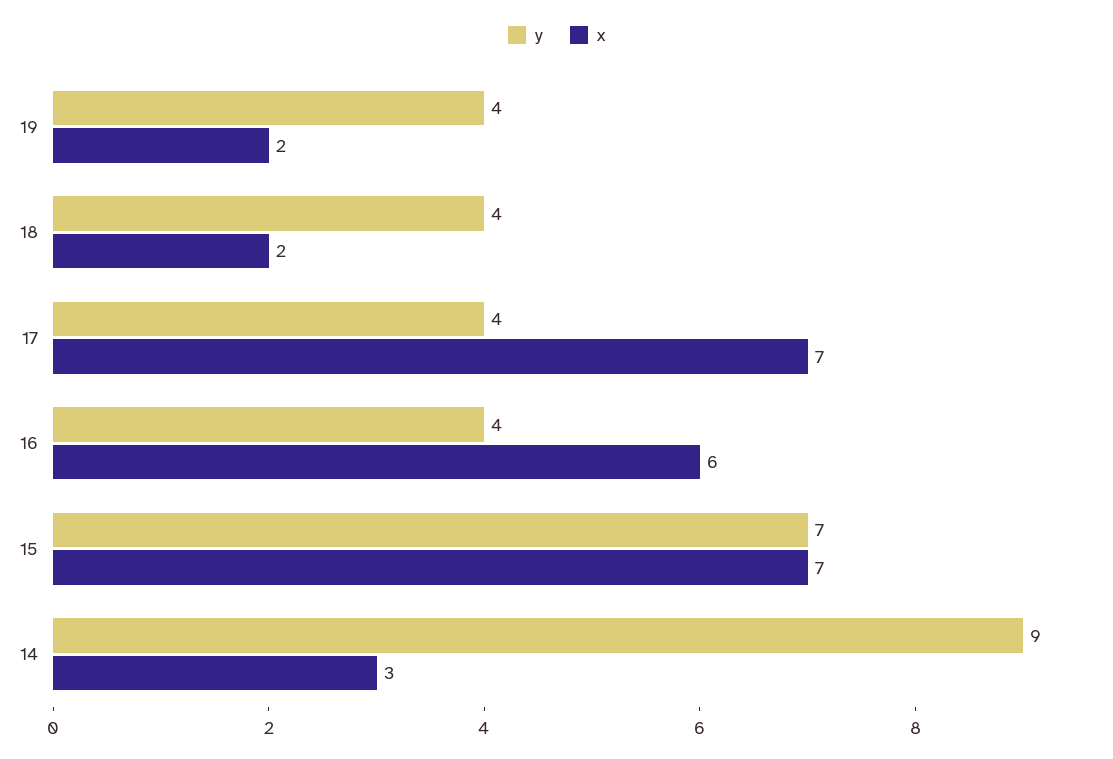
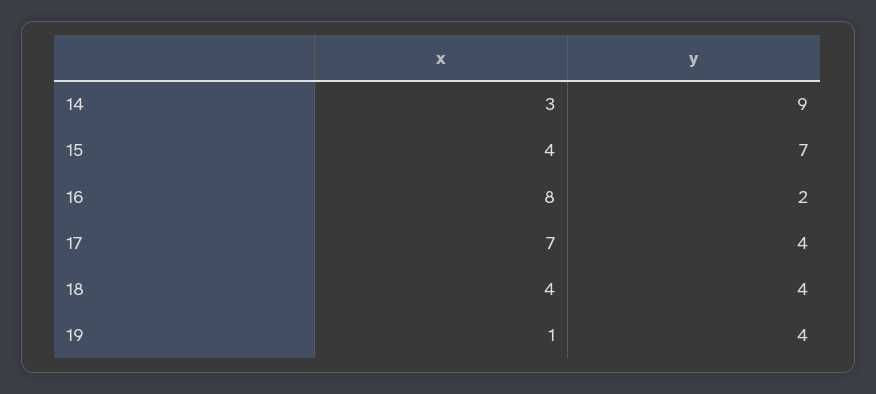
x, 19: 2 -> 1
x, 18: 2 -> 4
y, 16: 4 -> 2
x, 16: 6 -> 8
x, 15: 7 -> 4

